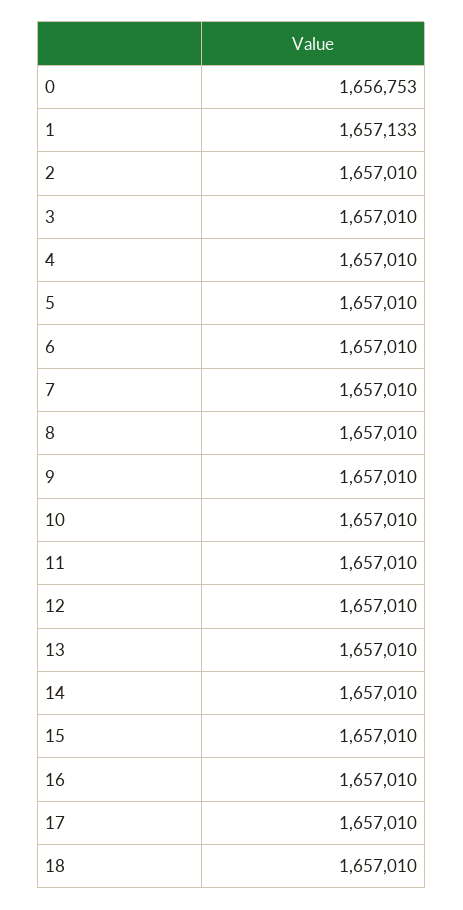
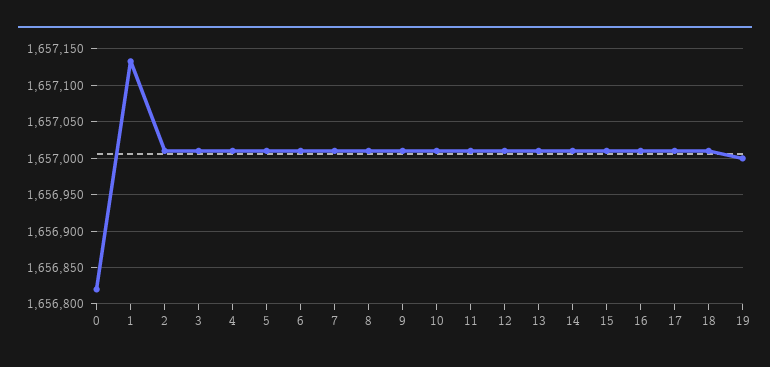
0: 1656753 -> 1656820
19: none -> 1657000

